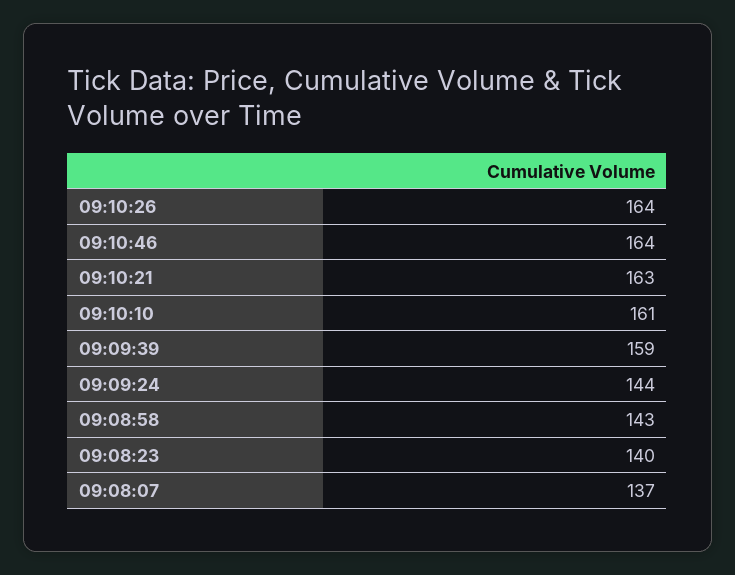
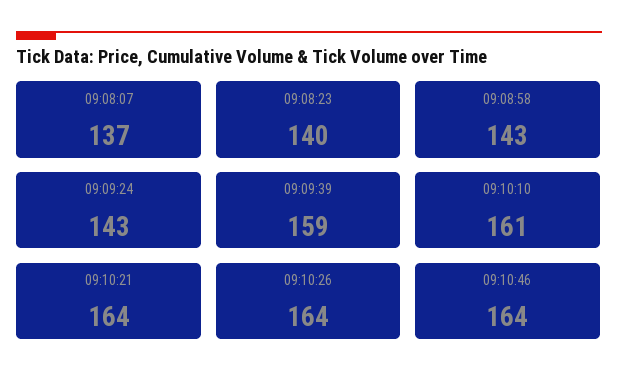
09:10:21: 163 -> 164
09:09:24: 144 -> 143

